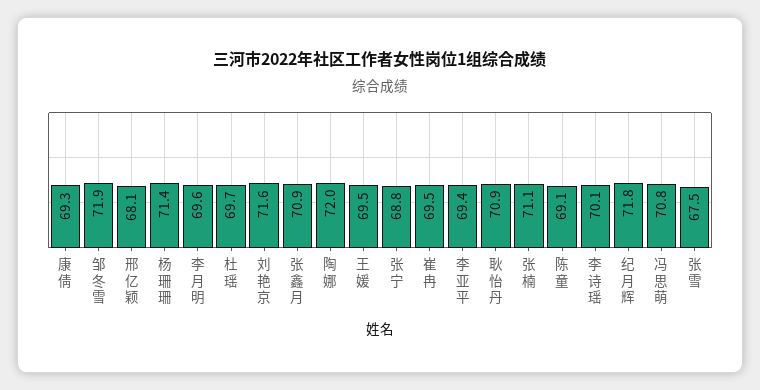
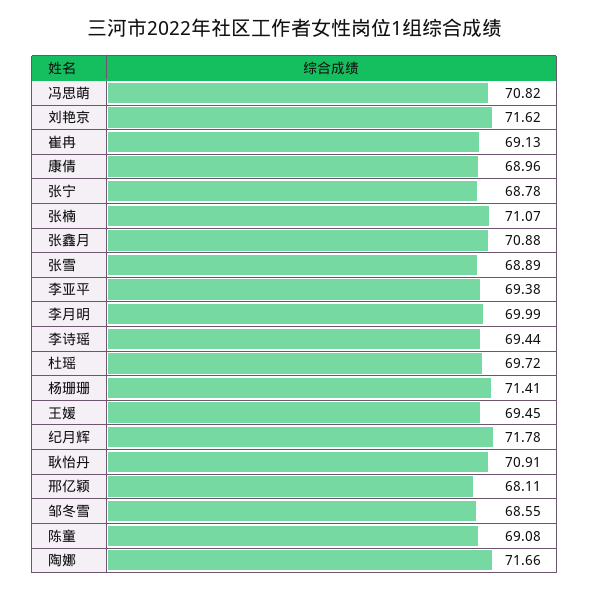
康倩: 69.3 -> 68.96
邹冬雪: 71.9 -> 68.55
李月明: 69.6 -> 69.99
陶娜: 72 -> 71.66
崔冉: 69.5 -> 69.13
李诗瑶: 70.1 -> 69.44
张雪: 67.5 -> 68.89

